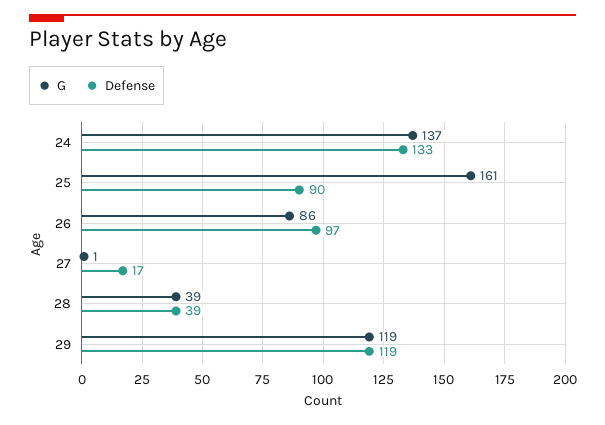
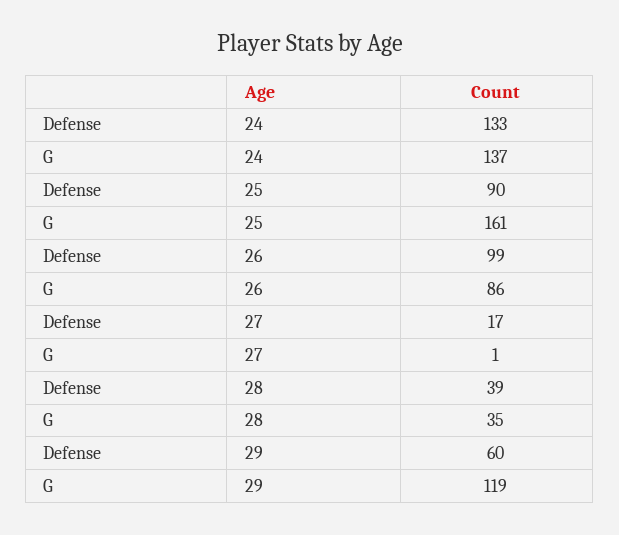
Defense, 26: 97 -> 99
G, 28: 39 -> 35
Defense, 29: 119 -> 60

